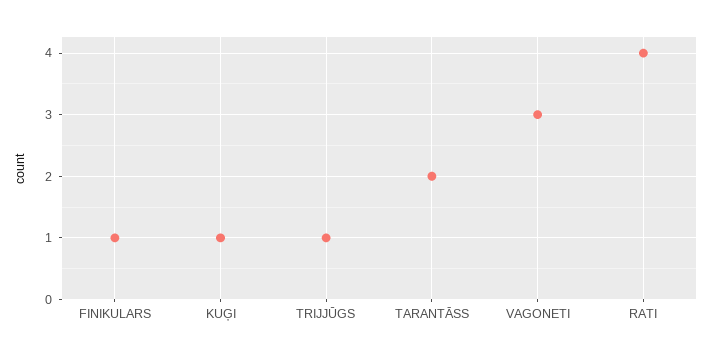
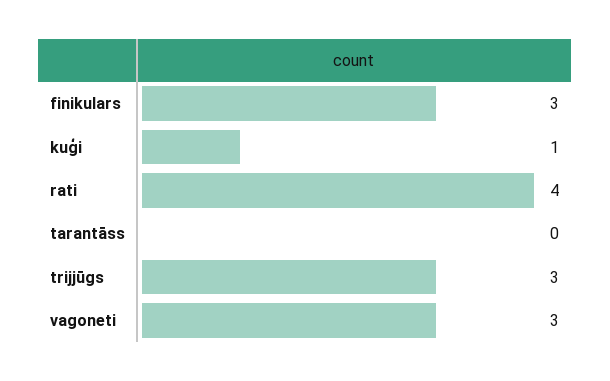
FINIKULARS: 1 -> 3
TRIJJŪGS: 1 -> 3
TARANTĀSS: 2 -> 0

